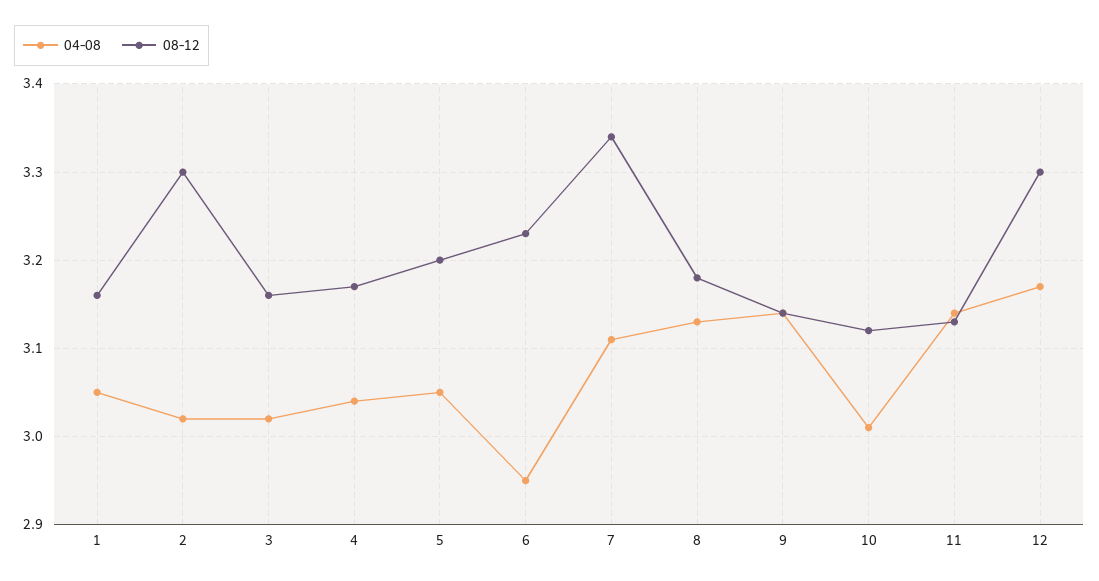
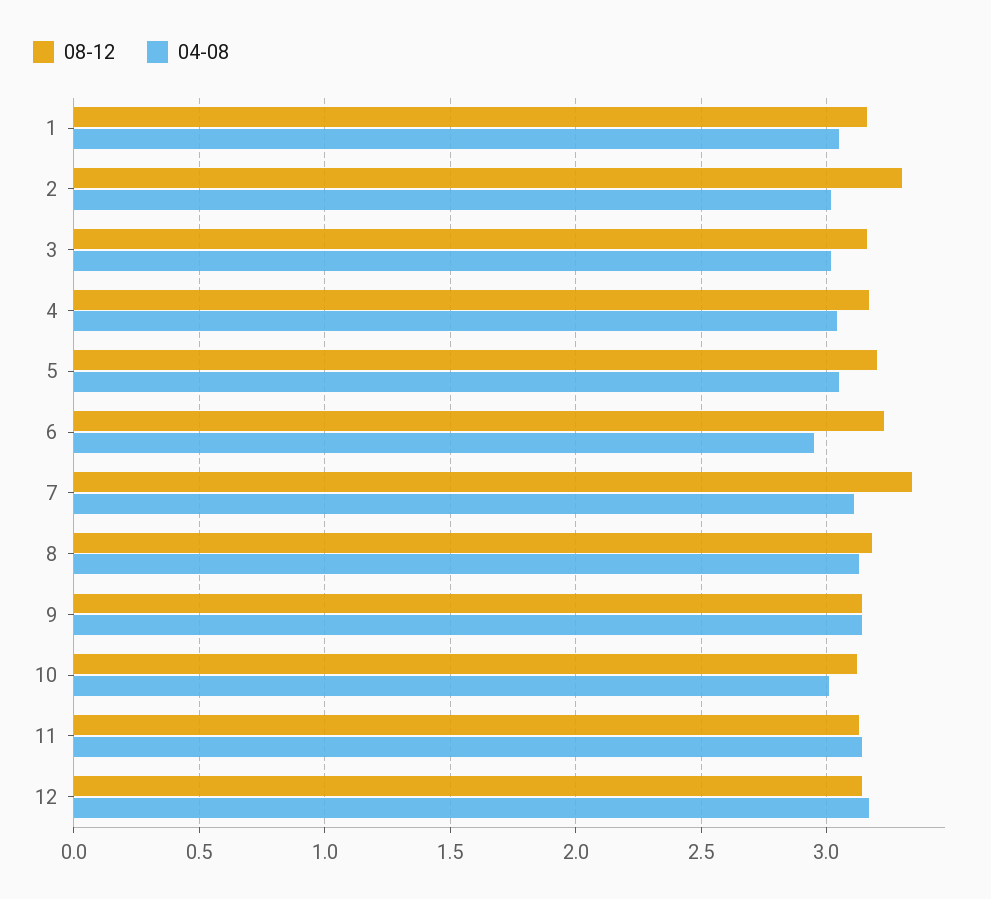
08-12, 12: 3.3 -> 3.15

